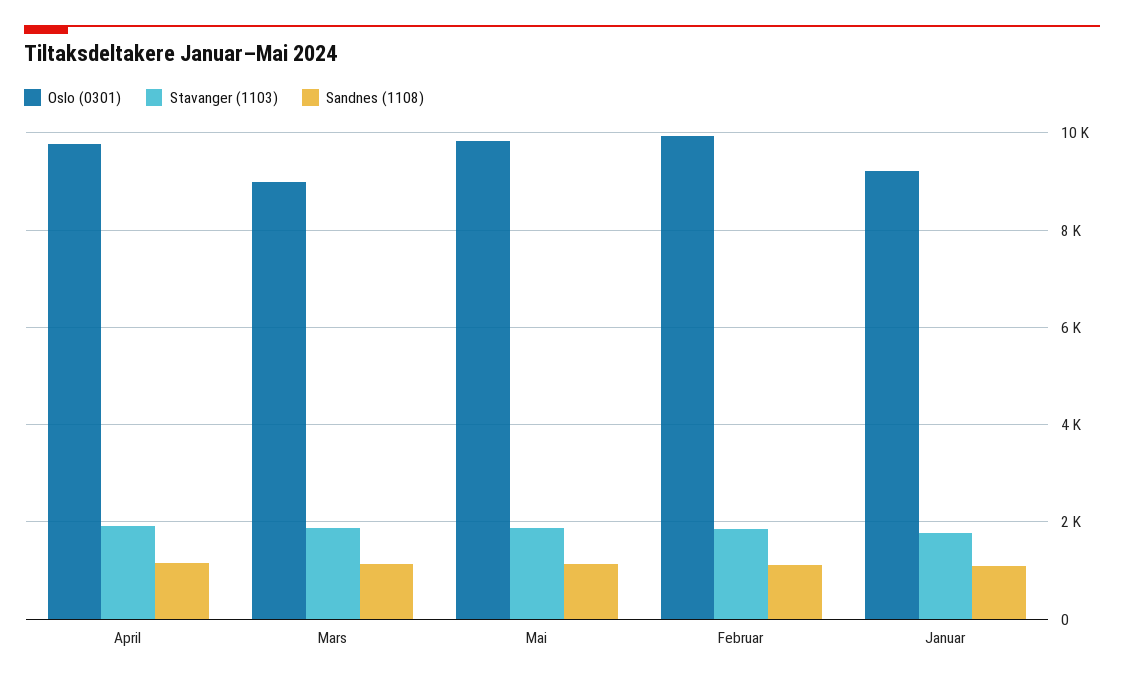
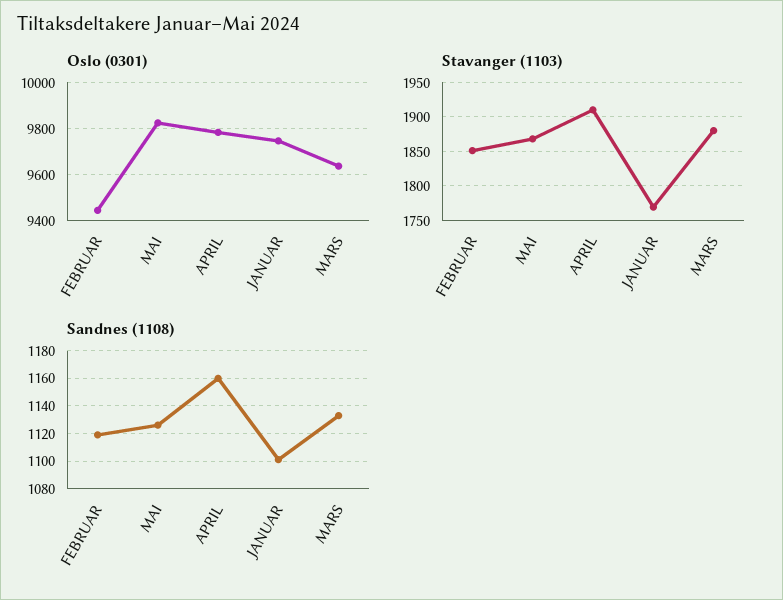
Oslo (0301), Mars: 9000 -> 9650
Oslo (0301), Februar: 10000 -> 9450
Oslo (0301), Januar: 9200 -> 9750

